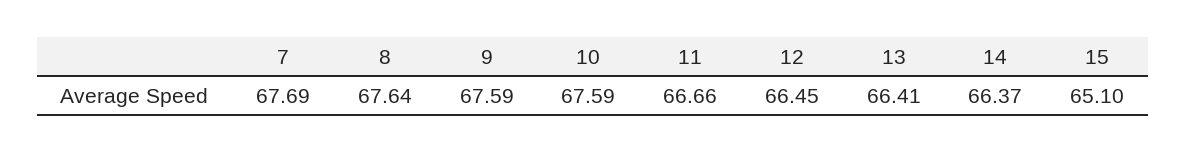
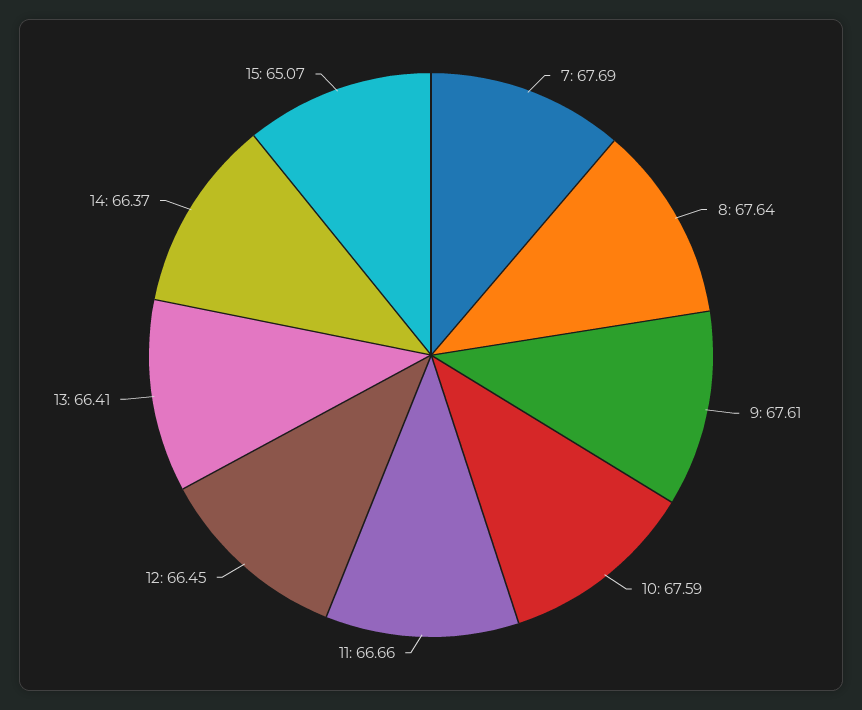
9: 67.59 -> 67.61
15: 65.1 -> 65.07

